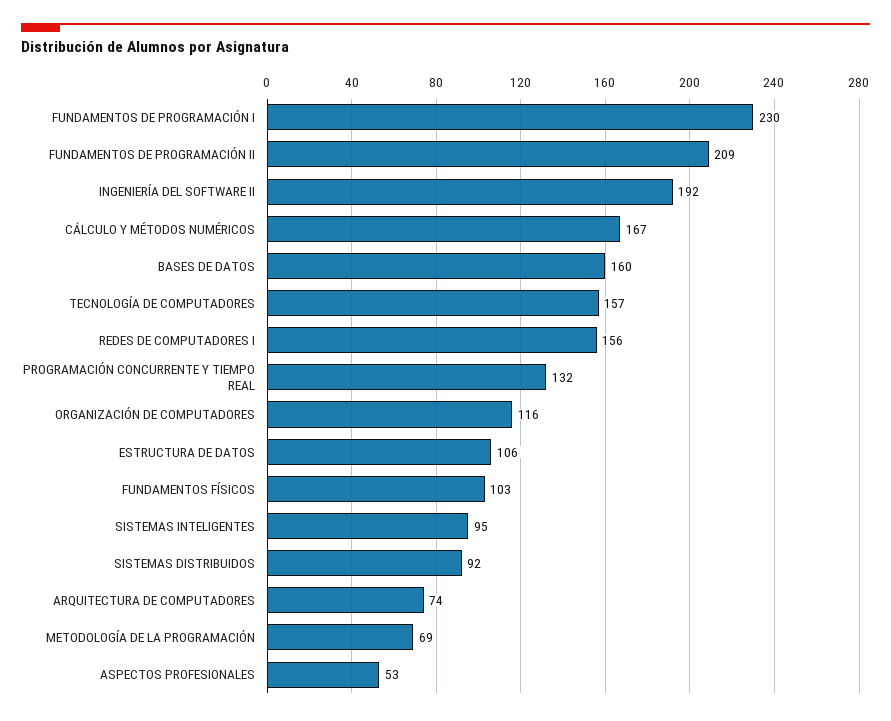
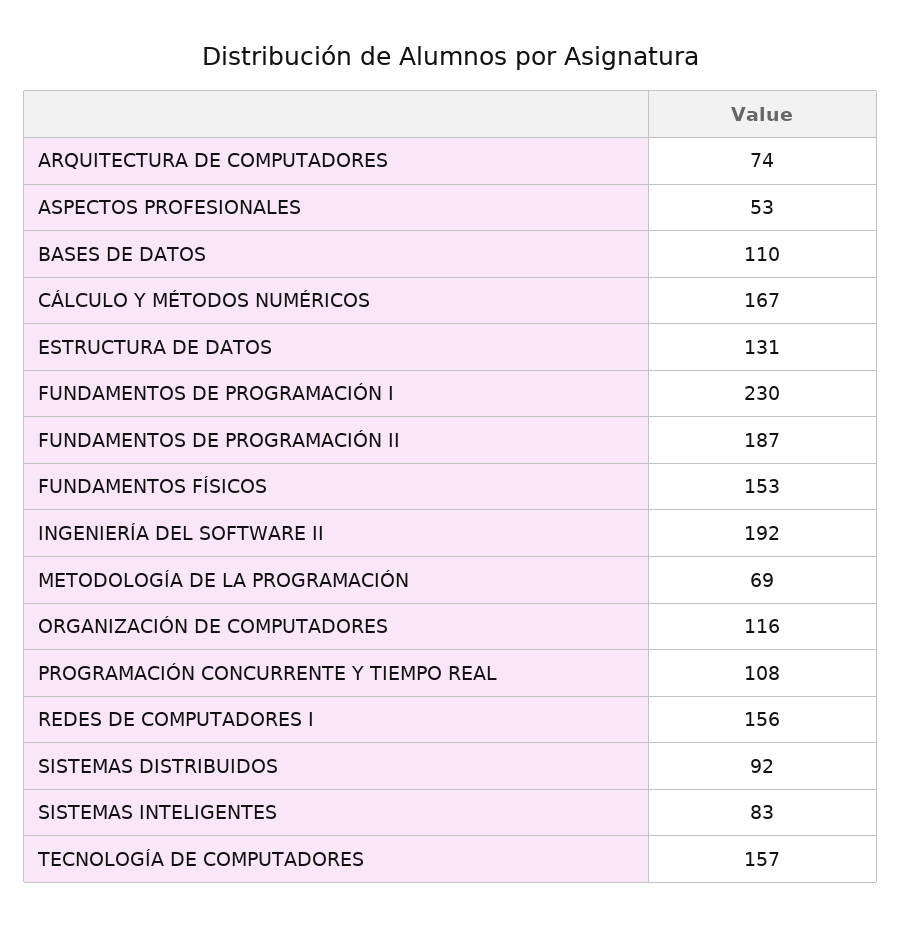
FUNDAMENTOS DE PROGRAMACIÓN II: 209 -> 187
BASES DE DATOS: 160 -> 110
PROGRAMACIÓN CONCURRENTE Y TIEMPO REAL: 132 -> 108
ESTRUCTURA DE DATOS: 106 -> 131
FUNDAMENTOS FÍSICOS: 103 -> 153
SISTEMAS INTELIGENTES: 95 -> 83

